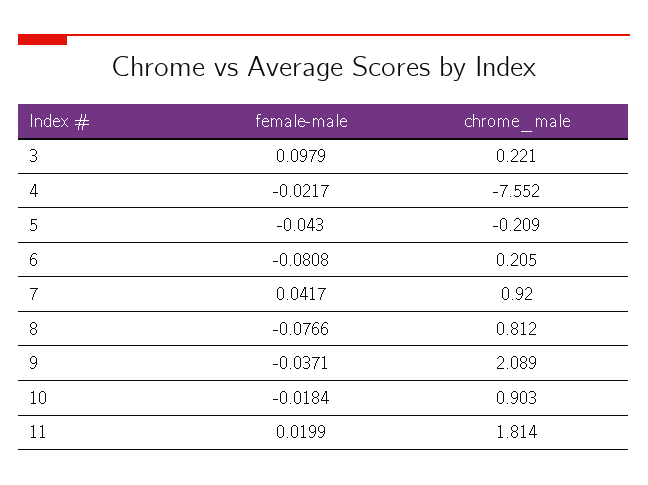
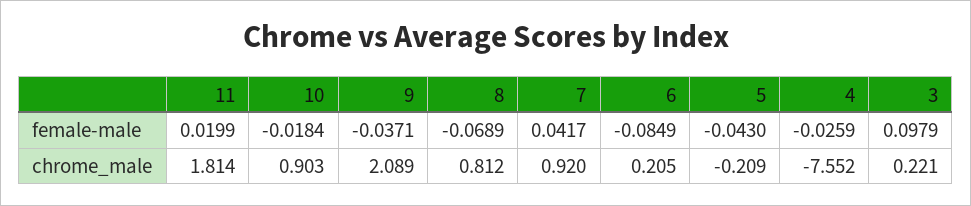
female-male, 4: -0.0217 -> -0.0259
female-male, 6: -0.0808 -> -0.0849
female-male, 8: -0.0766 -> -0.0689

